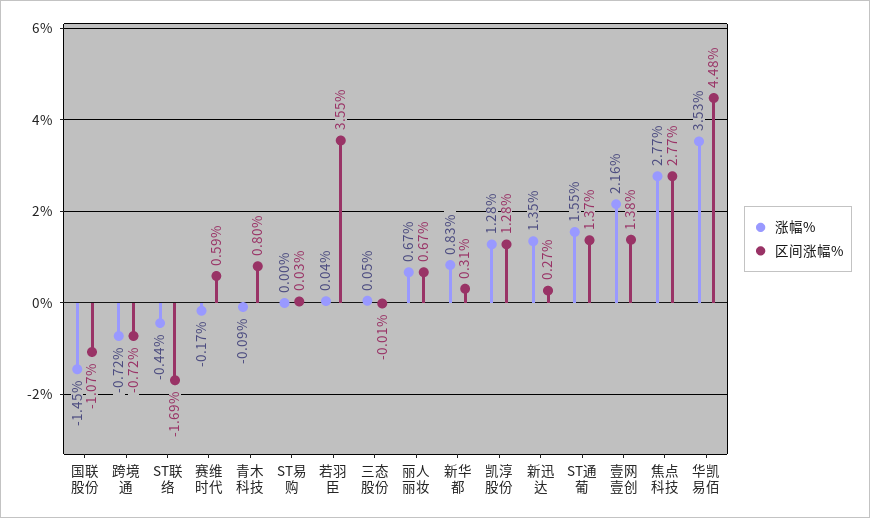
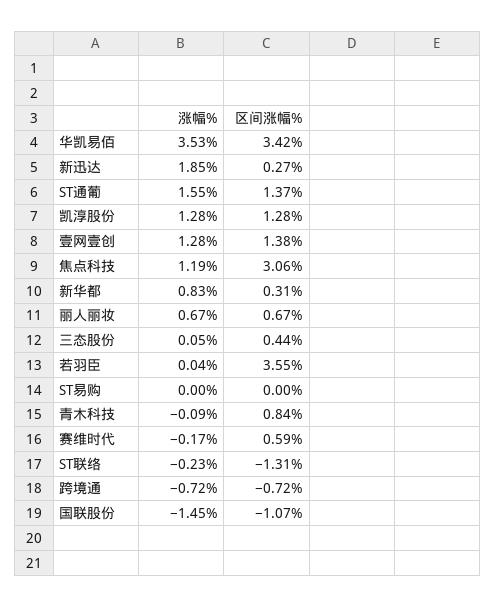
涨幅%, ST联络: -0.44 -> -0.23
区间涨幅%, ST联络: -1.69 -> -1.31
区间涨幅%, 青木科技: 0.8 -> 0.84
区间涨幅%, ST易购: 0.03 -> 0
区间涨幅%, 三态股份: -0.01 -> 0.44
涨幅%, 新迅达: 1.35 -> 1.85
涨幅%, 壹网壹创: 2.16 -> 1.28
涨幅%, 焦点科技: 2.77 -> 1.19
区间涨幅%, 焦点科技: 2.77 -> 3.06
区间涨幅%, 华凯易佰: 4.48 -> 3.42

